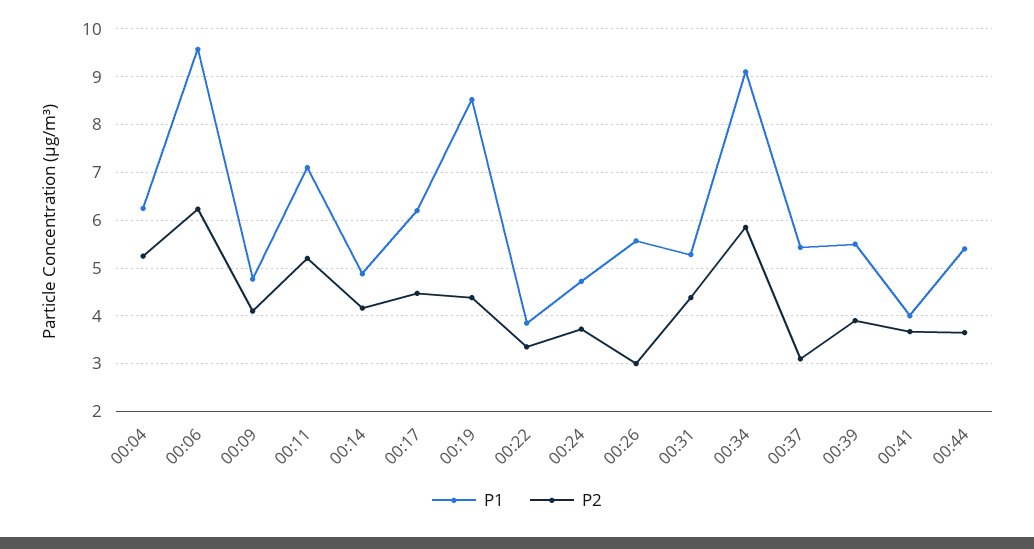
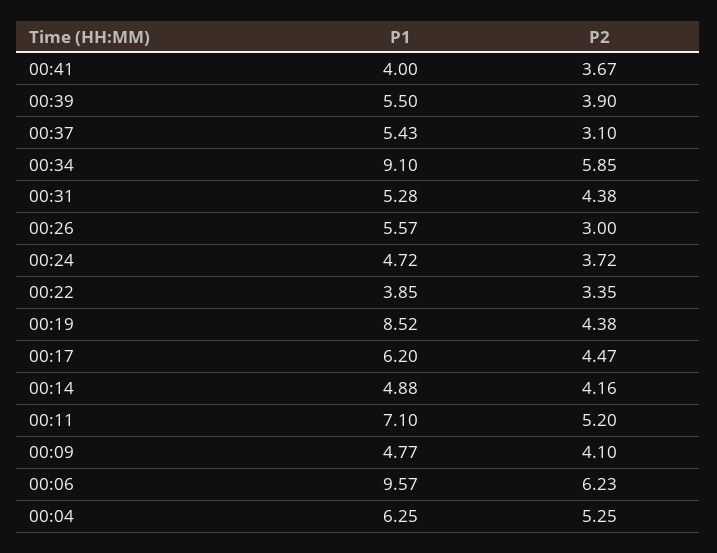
P1, 00:44: 5.4 -> none
P2, 00:44: 3.6 -> none

